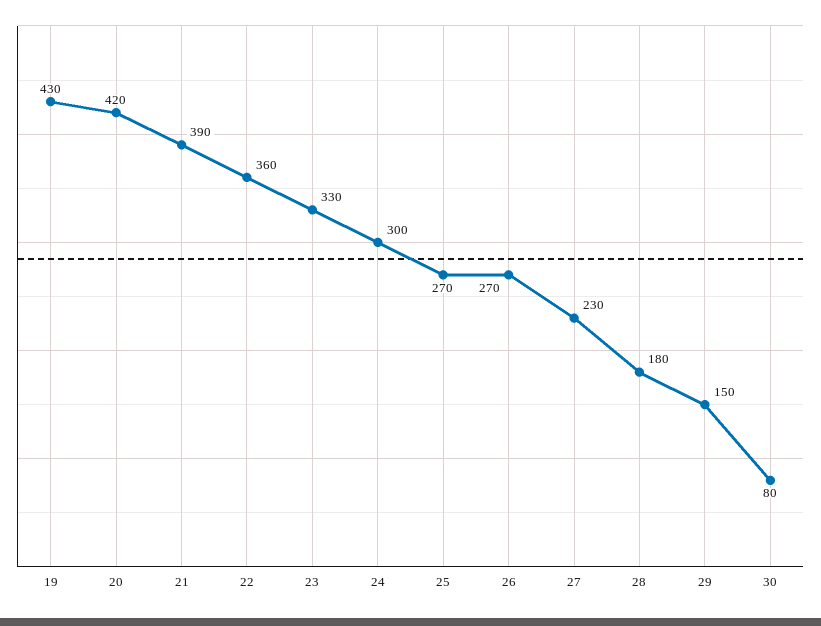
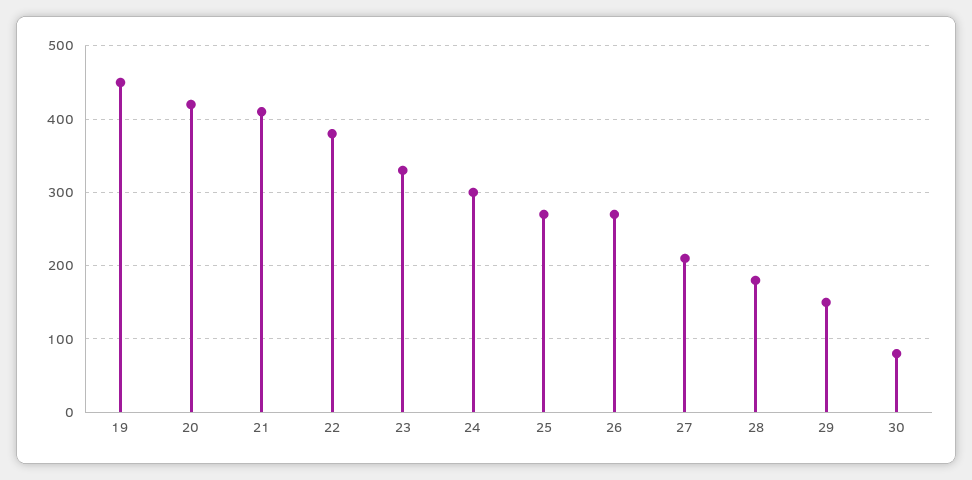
19: 430 -> 450
21: 390 -> 410
22: 360 -> 380
27: 230 -> 210

